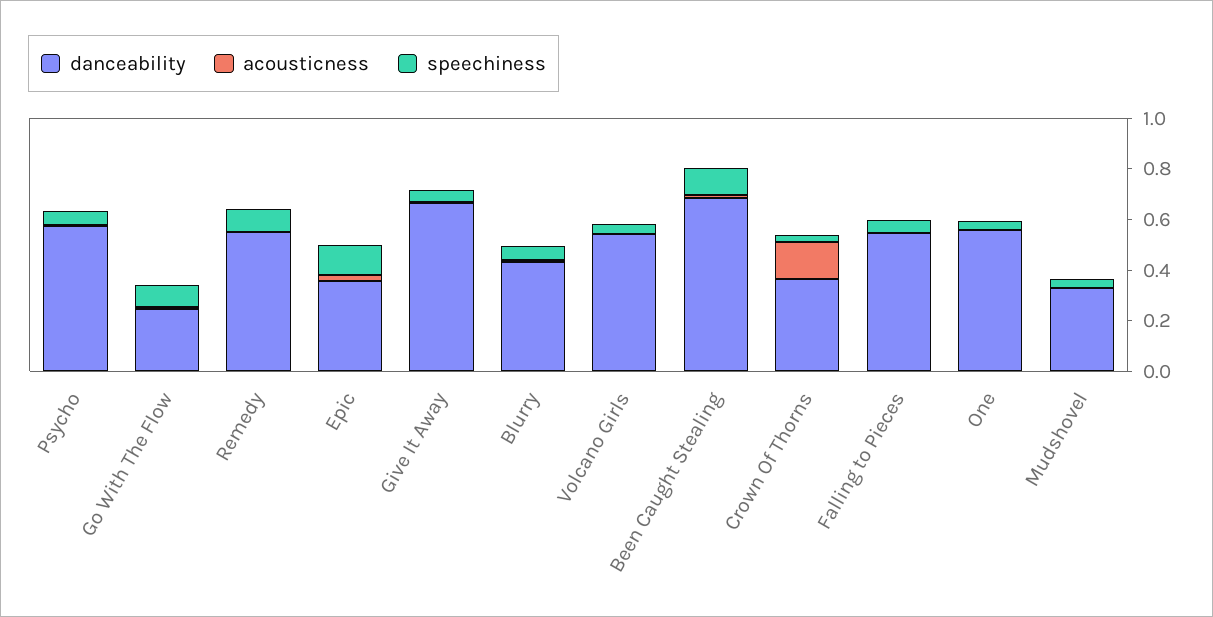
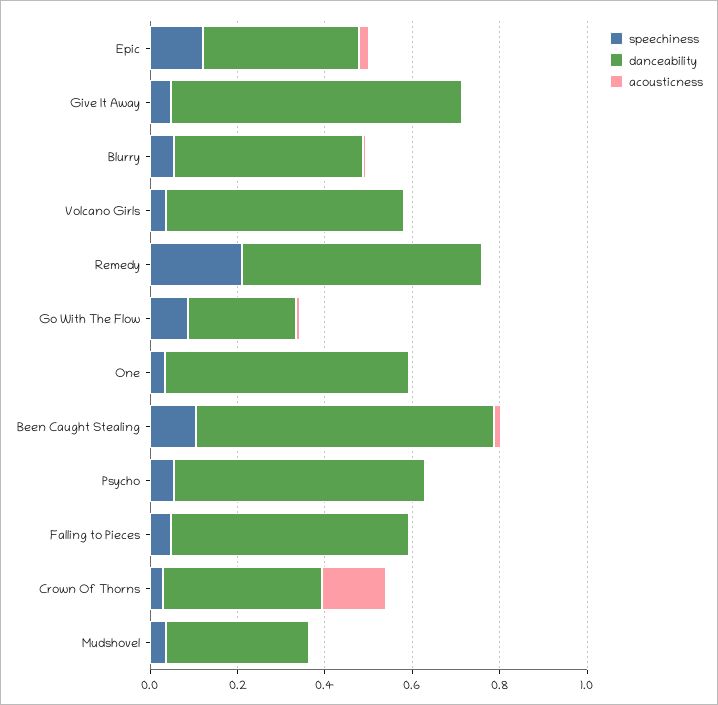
speechiness, Remedy: 0.1 -> 0.2

